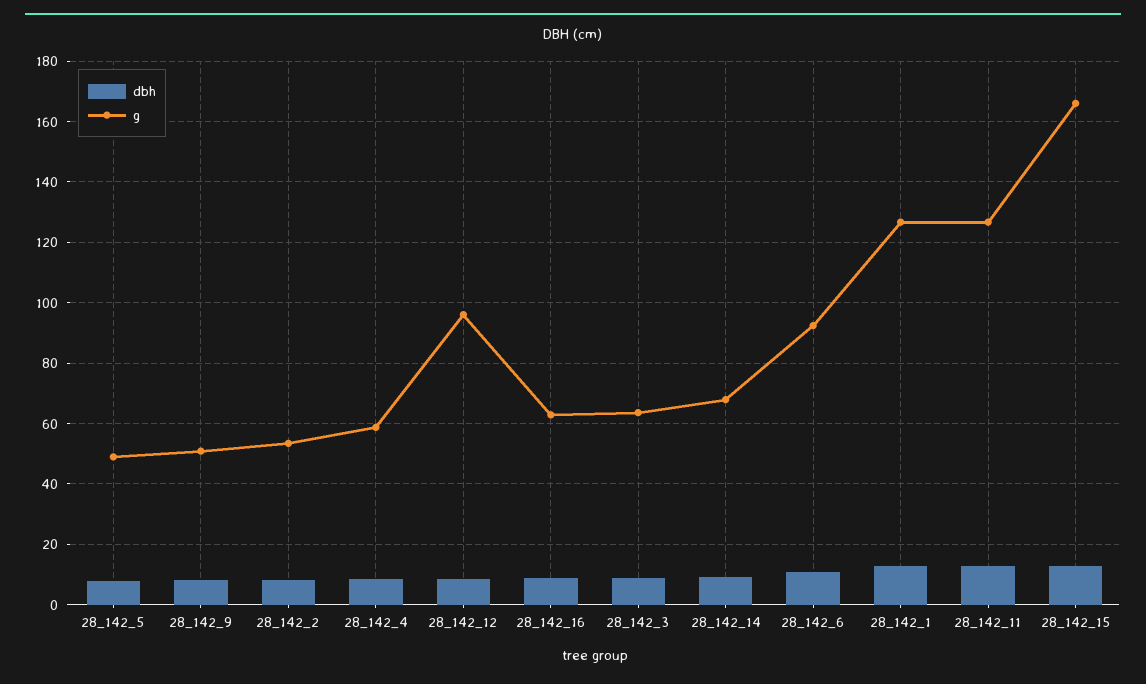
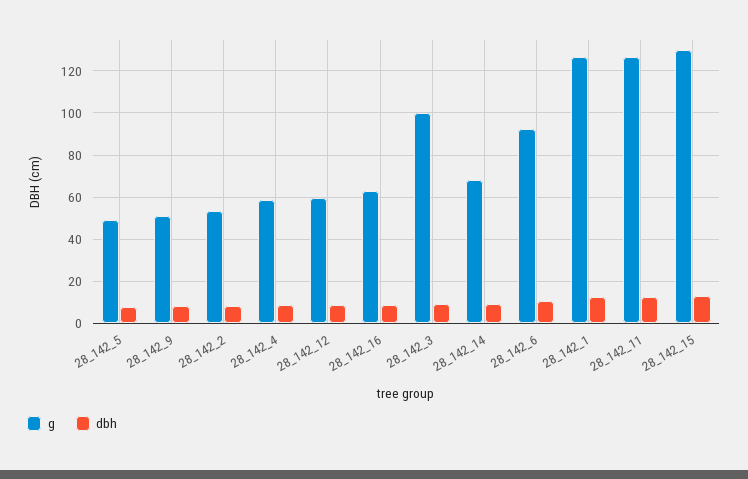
g, 28_142_12: 96 -> 60
g, 28_142_3: 64 -> 100
g, 28_142_15: 166 -> 130

